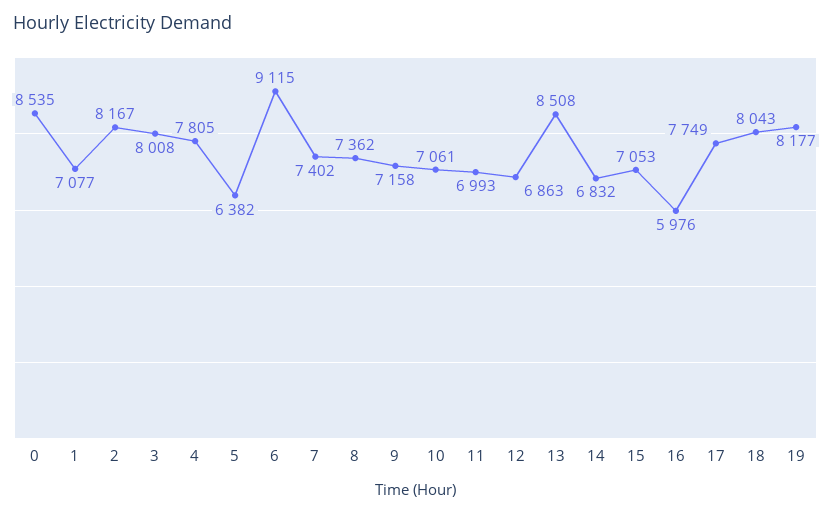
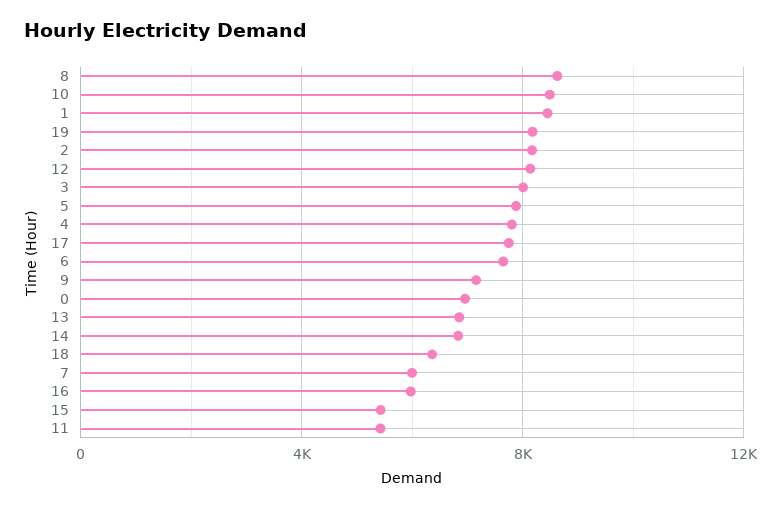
0: 8535 -> 7000
1: 7077 -> 8500
5: 6382 -> 8000
6: 9115 -> 7500
7: 7402 -> 6000
8: 7362 -> 8500
10: 7061 -> 8500
11: 6993 -> 5500
12: 6863 -> 8000
13: 8508 -> 7000
15: 7053 -> 5500
18: 8043 -> 6500

